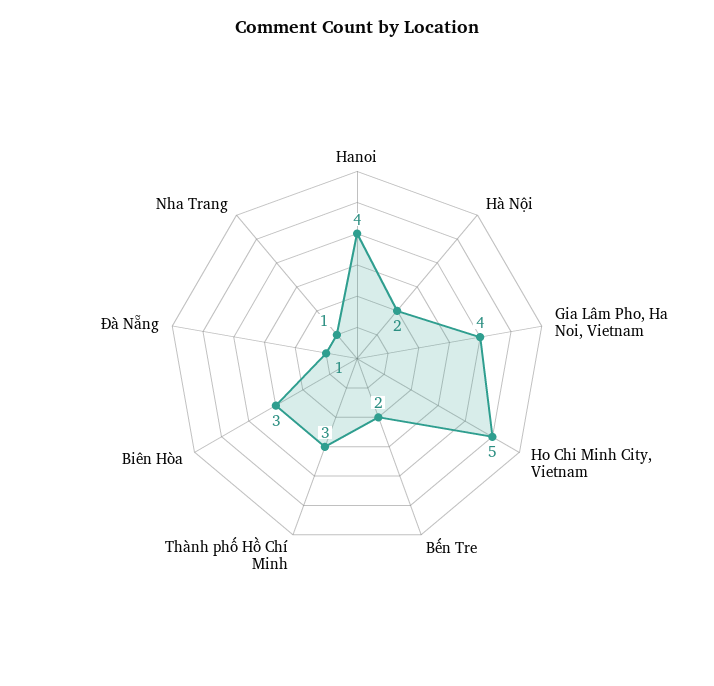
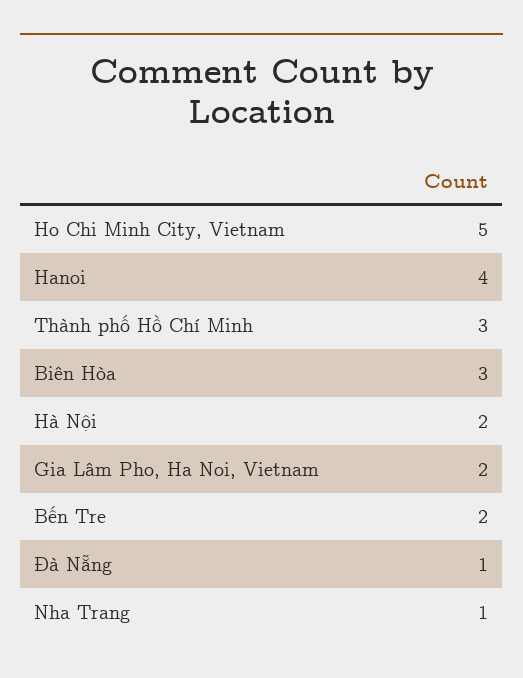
Gia Lâm Pho, Ha Noi, Vietnam: 4 -> 2

